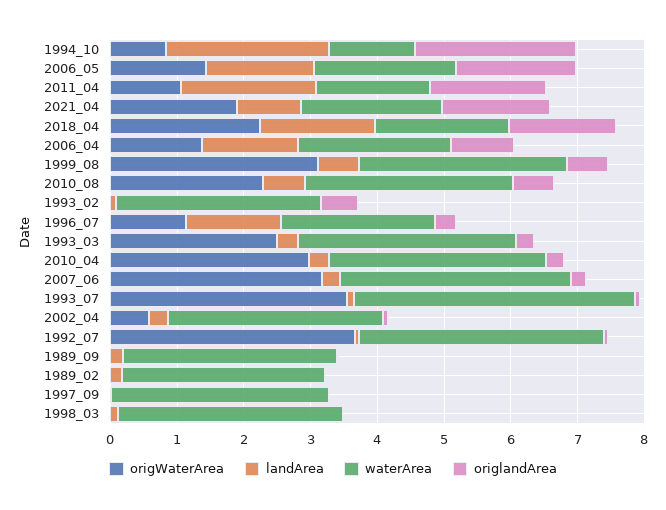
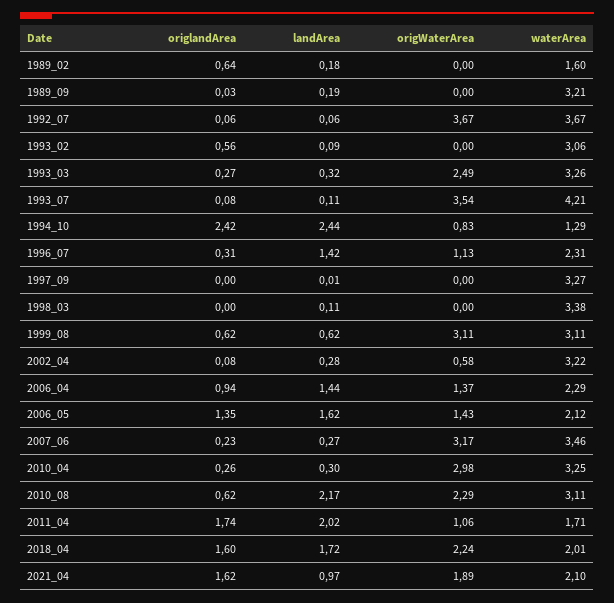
origlandArea, 2006_05: 1.8 -> 1.35
landArea, 2010_08: 0.6 -> 2.17
waterArea, 1989_02: 3 -> 1.6
origlandArea, 1989_02: 0 -> 0.64

